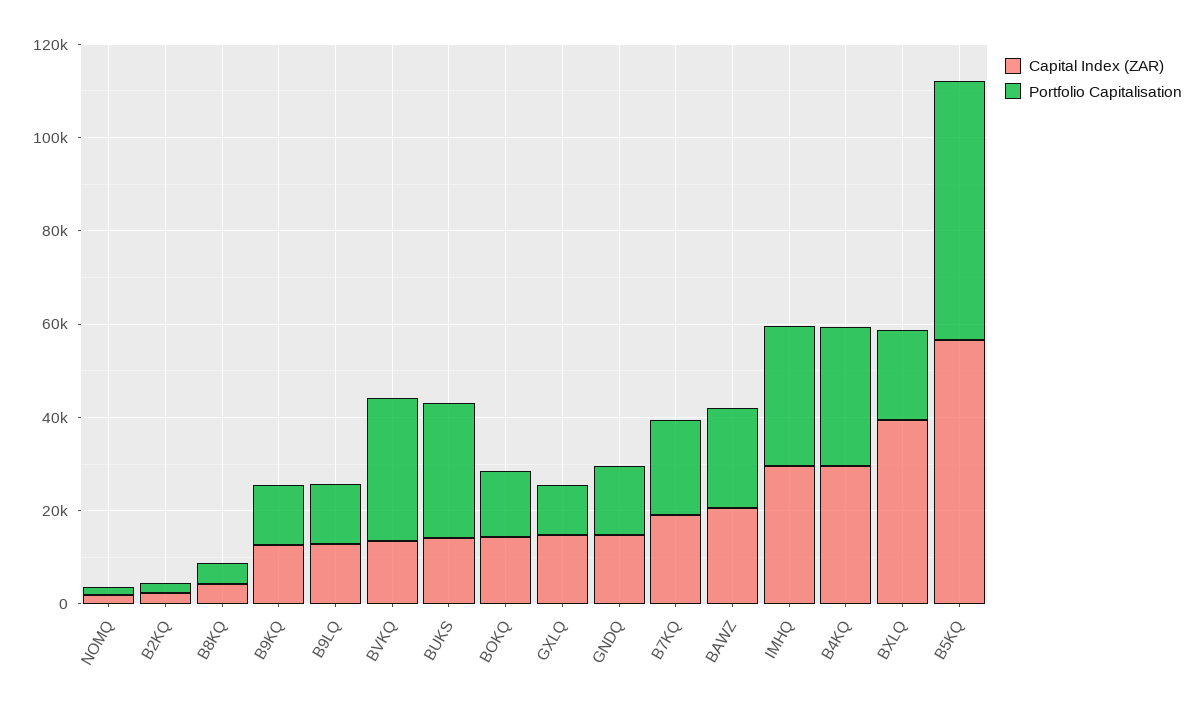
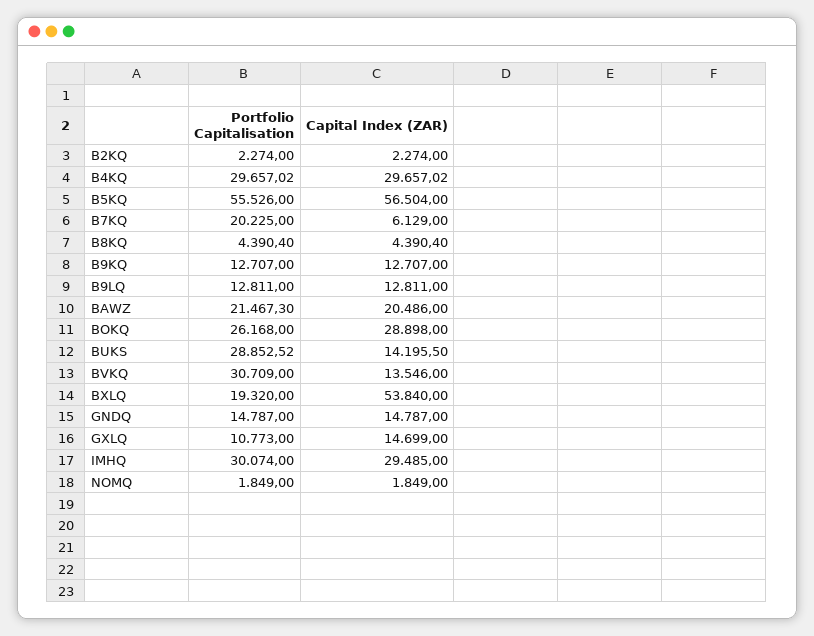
Capital Index (ZAR), BOKQ: 15000 -> 28898
Portfolio Capitalisation, BOKQ: 15000 -> 26168
Capital Index (ZAR), B7KQ: 20000 -> 6129
Capital Index (ZAR), BXLQ: 40000 -> 53840

